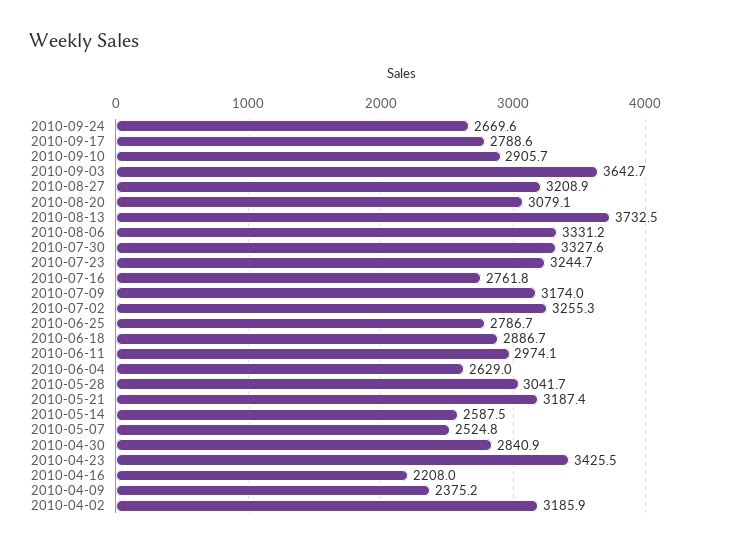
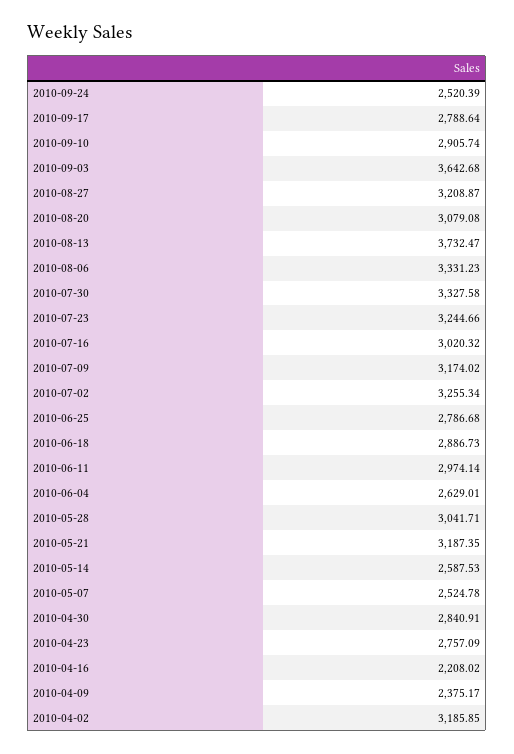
2010-09-24: 2669.6 -> 2520.39
2010-07-16: 2761.8 -> 3020.32
2010-04-23: 3425.5 -> 2757.09

